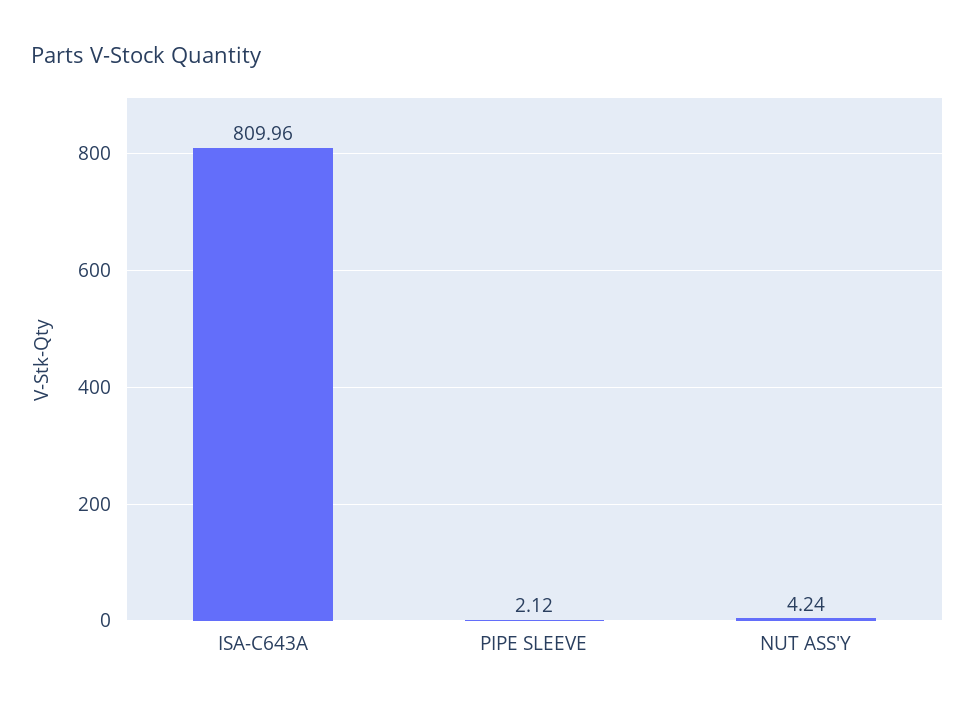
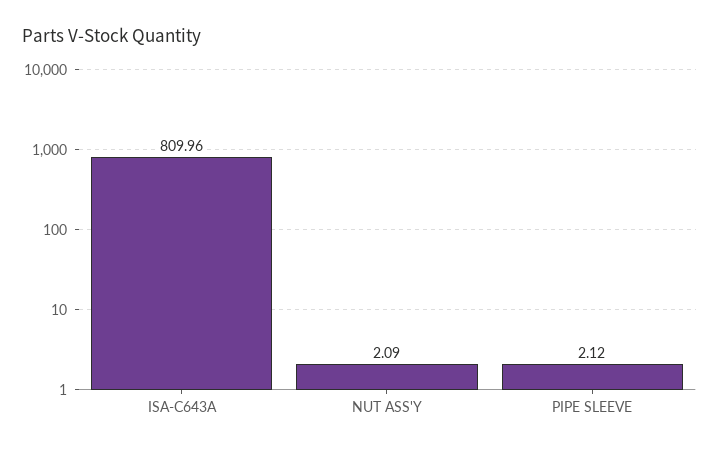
NUT ASS'Y: 4.24 -> 2.09

